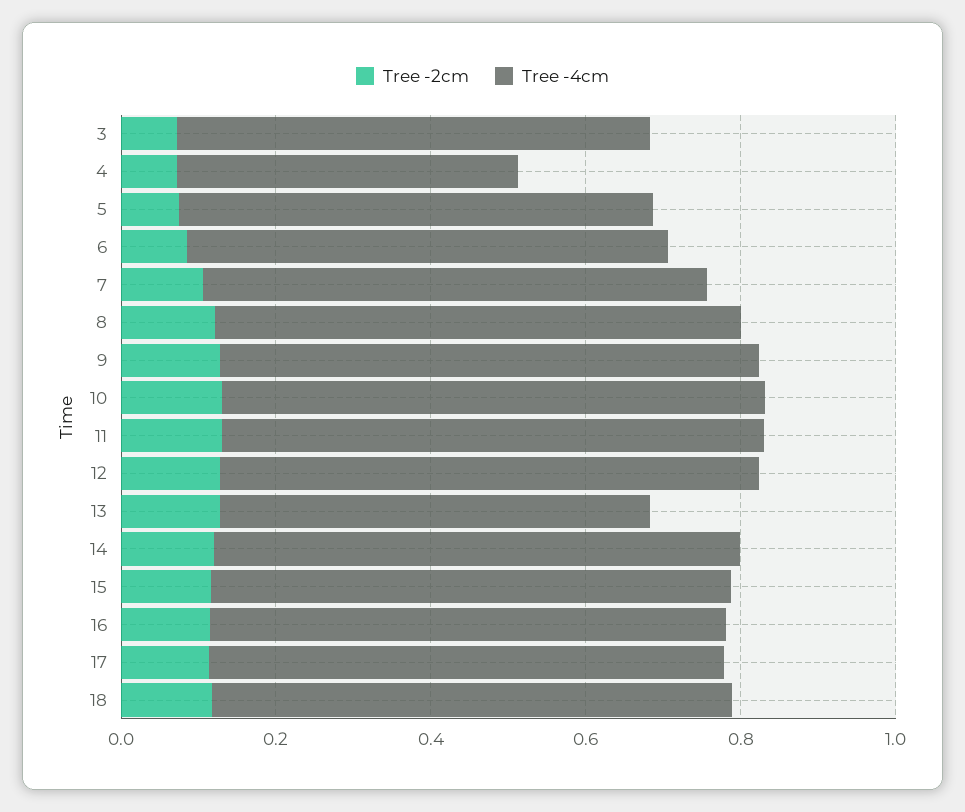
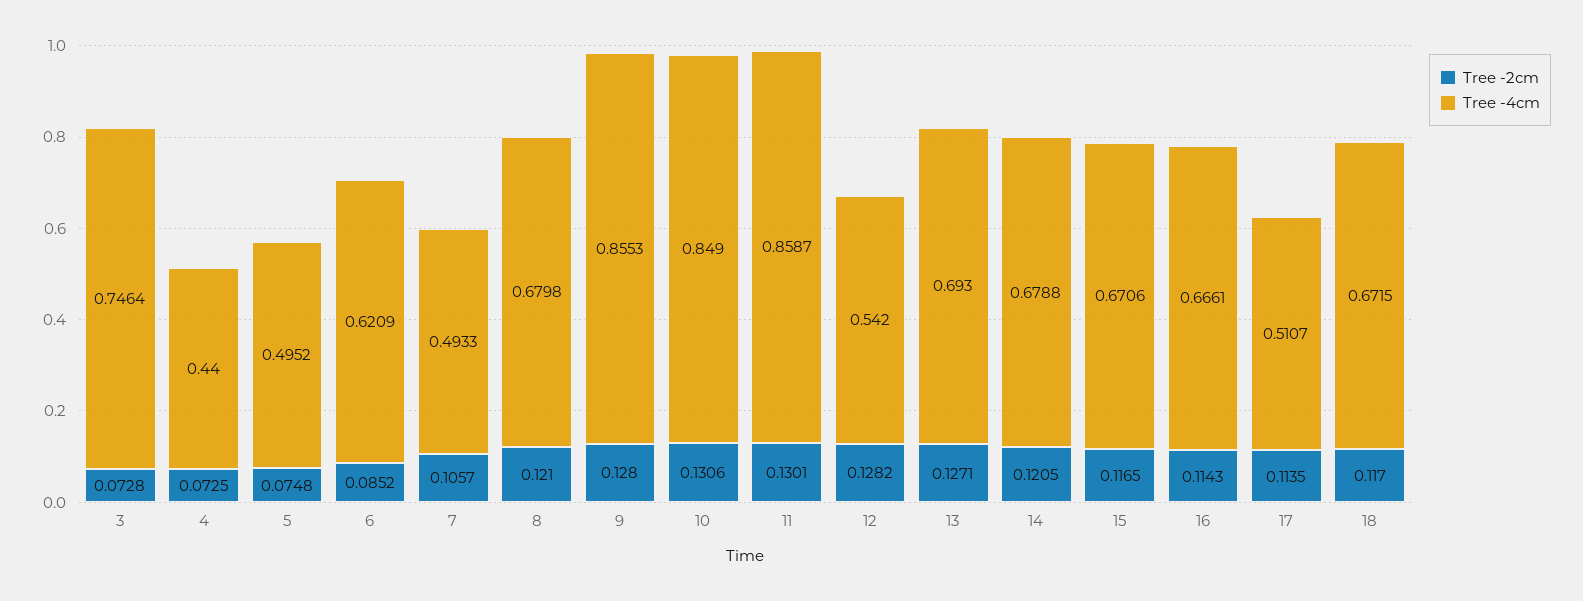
Tree -4cm, 3: 0.6 -> 0.7464
Tree -4cm, 5: 0.6 -> 0.4952
Tree -4cm, 7: 0.65 -> 0.4933
Tree -4cm, 9: 0.7 -> 0.8553
Tree -4cm, 10: 0.7 -> 0.849
Tree -4cm, 11: 0.7 -> 0.8587
Tree -4cm, 12: 0.7 -> 0.542
Tree -4cm, 13: 0.55 -> 0.693
Tree -4cm, 17: 0.65 -> 0.5107

